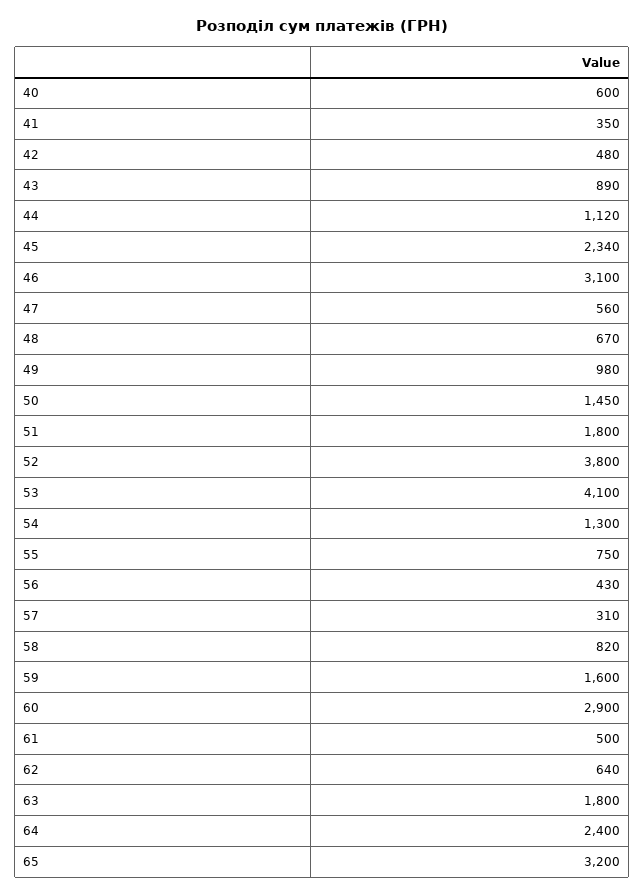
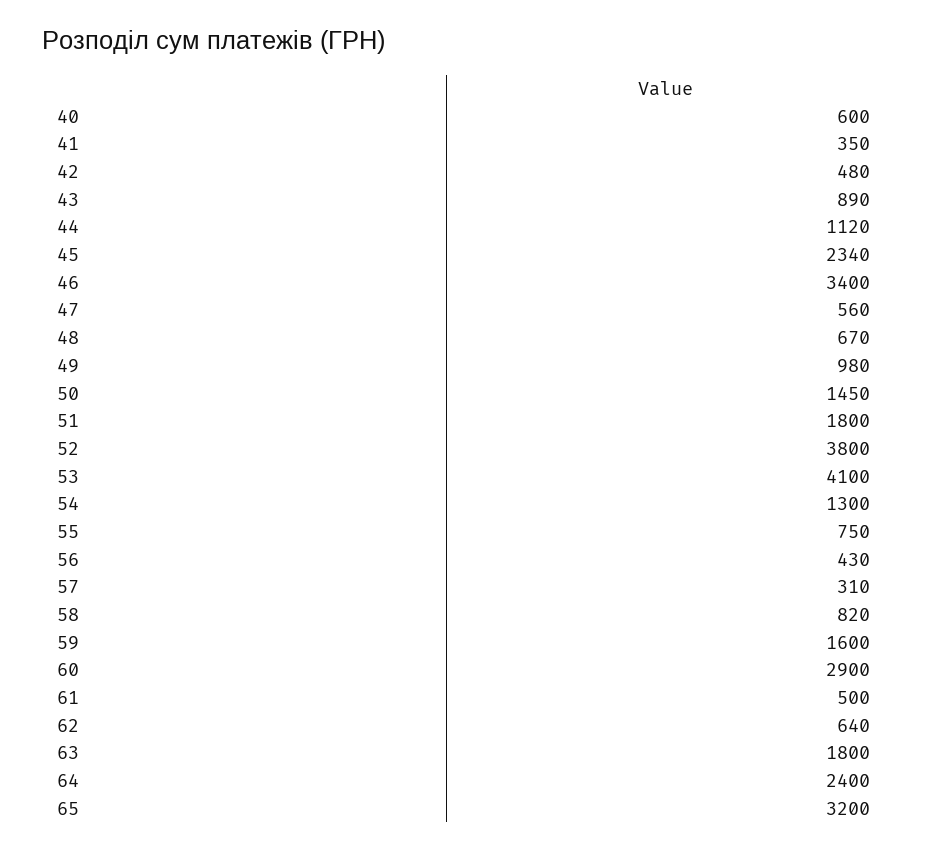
46: 3100 -> 3400

